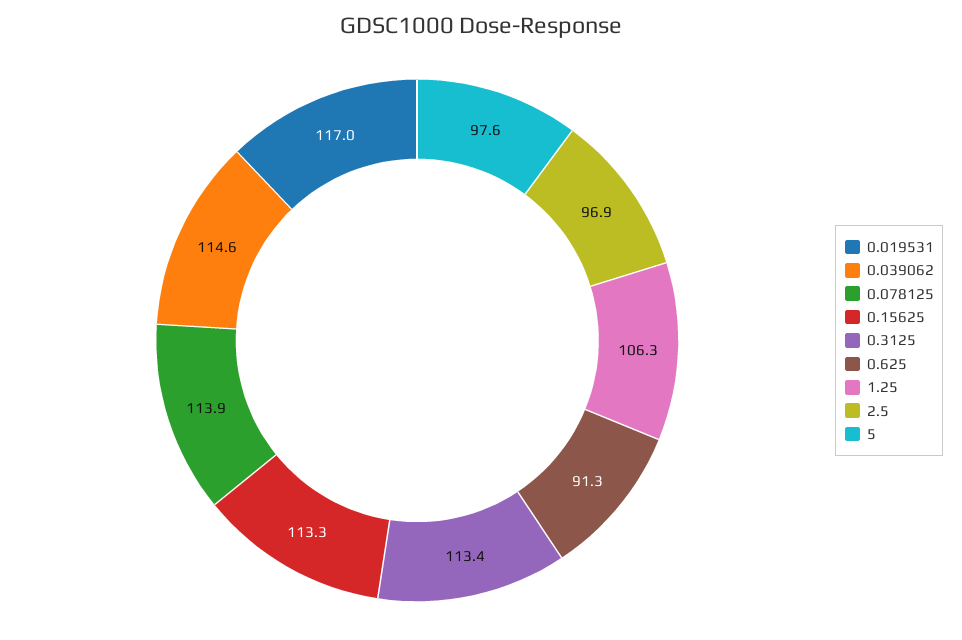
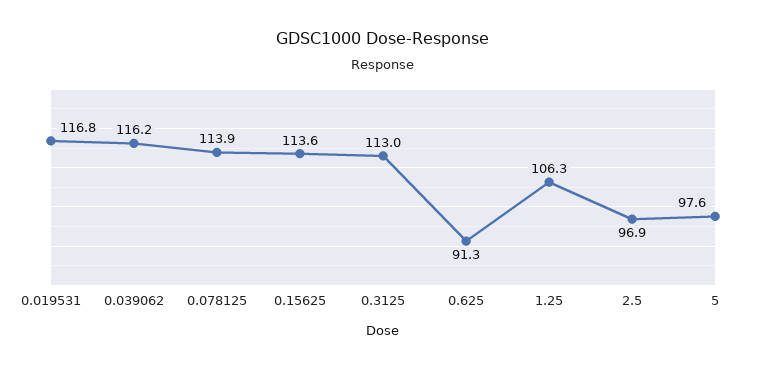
0.019531: 117 -> 116.8
0.039062: 114.6 -> 116.2
0.15625: 113.3 -> 113.6
0.3125: 113.4 -> 113

